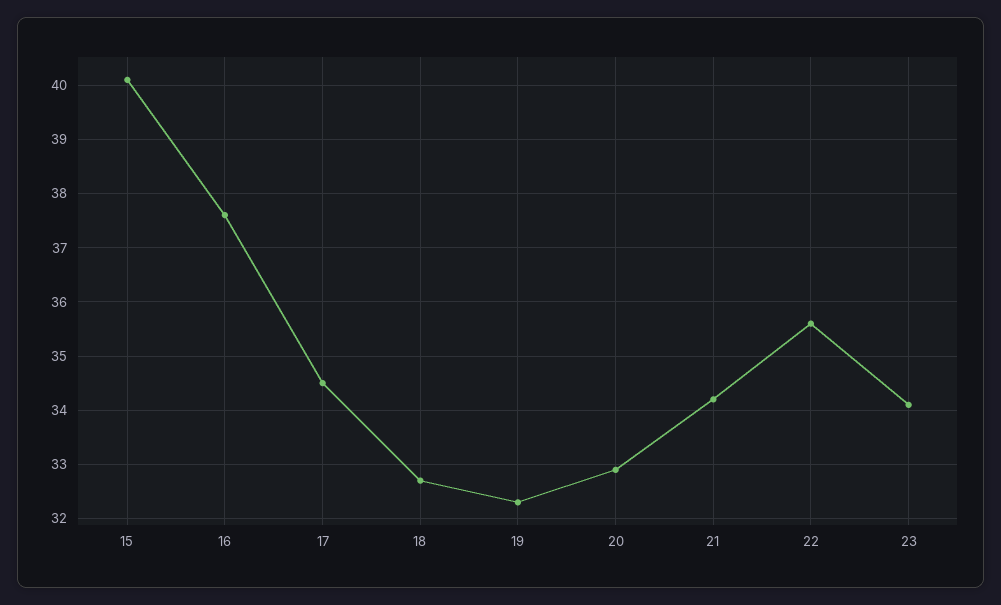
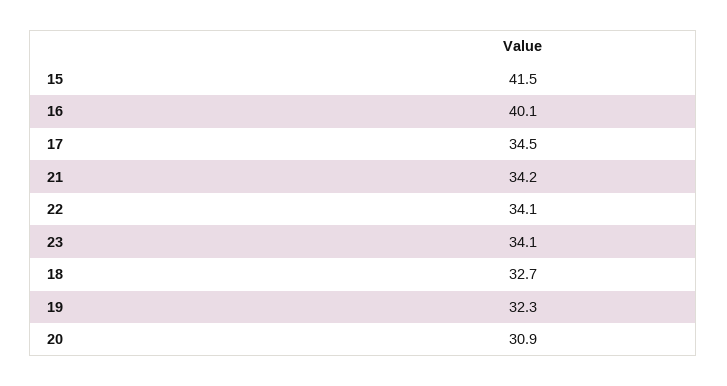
15: 40 -> 41.5
16: 37.5 -> 40.1
20: 33 -> 30.9
22: 35.5 -> 34.1

